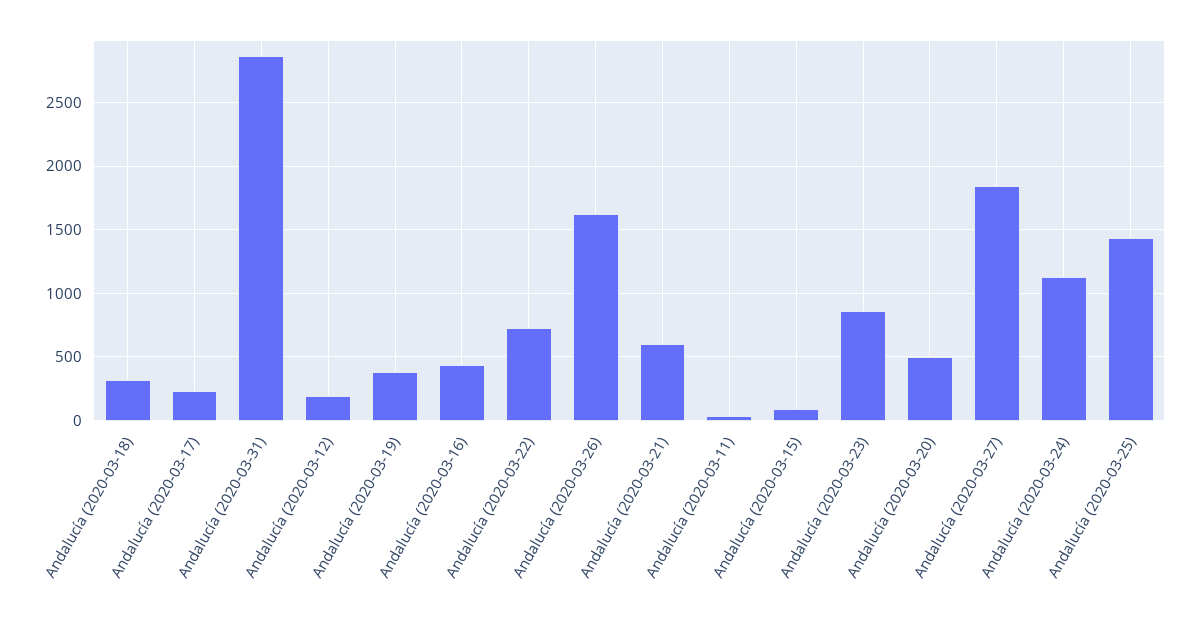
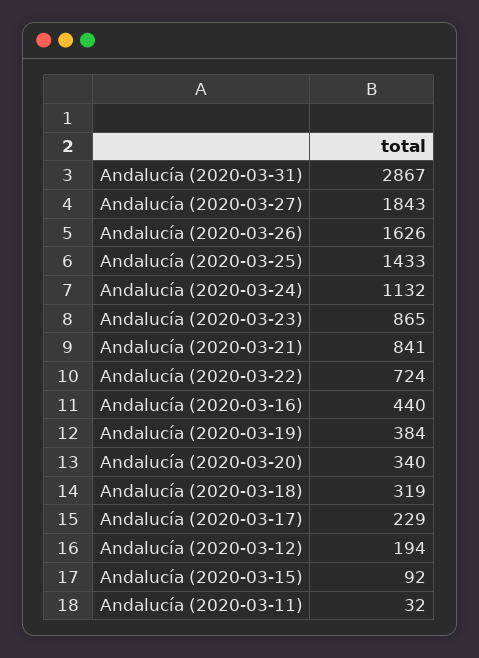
Andalucía (2020-03-21): 600 -> 841
Andalucía (2020-03-20): 500 -> 340

